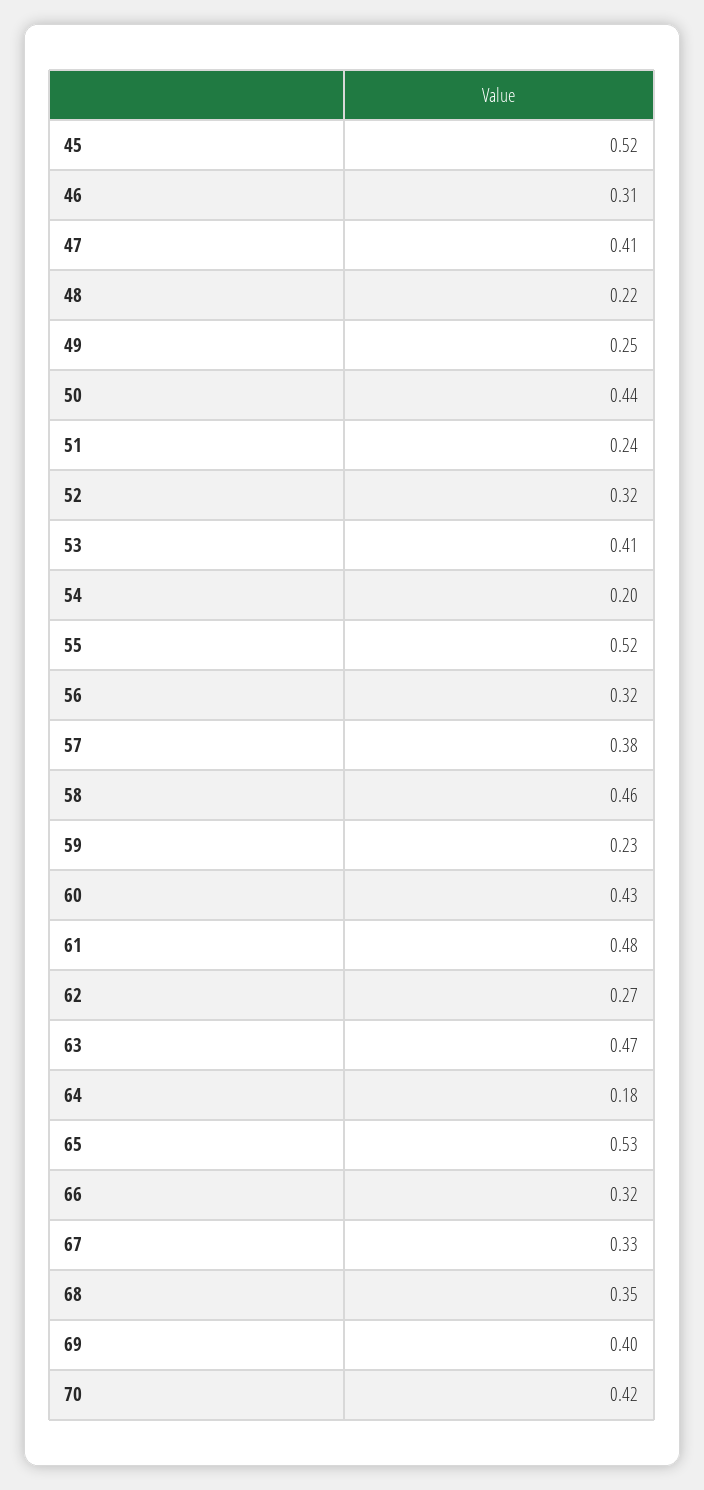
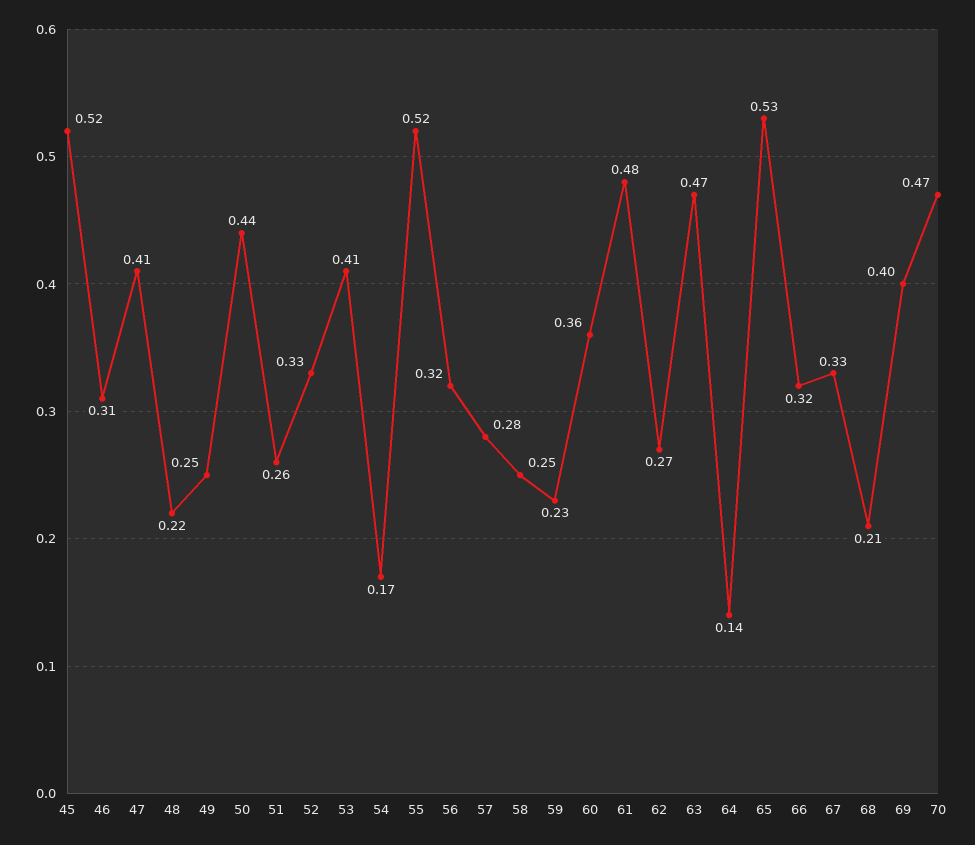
51: 0.24 -> 0.26
52: 0.32 -> 0.33
54: 0.2 -> 0.17
57: 0.38 -> 0.28
58: 0.46 -> 0.25
60: 0.43 -> 0.36
64: 0.18 -> 0.14
68: 0.35 -> 0.21
70: 0.42 -> 0.47

